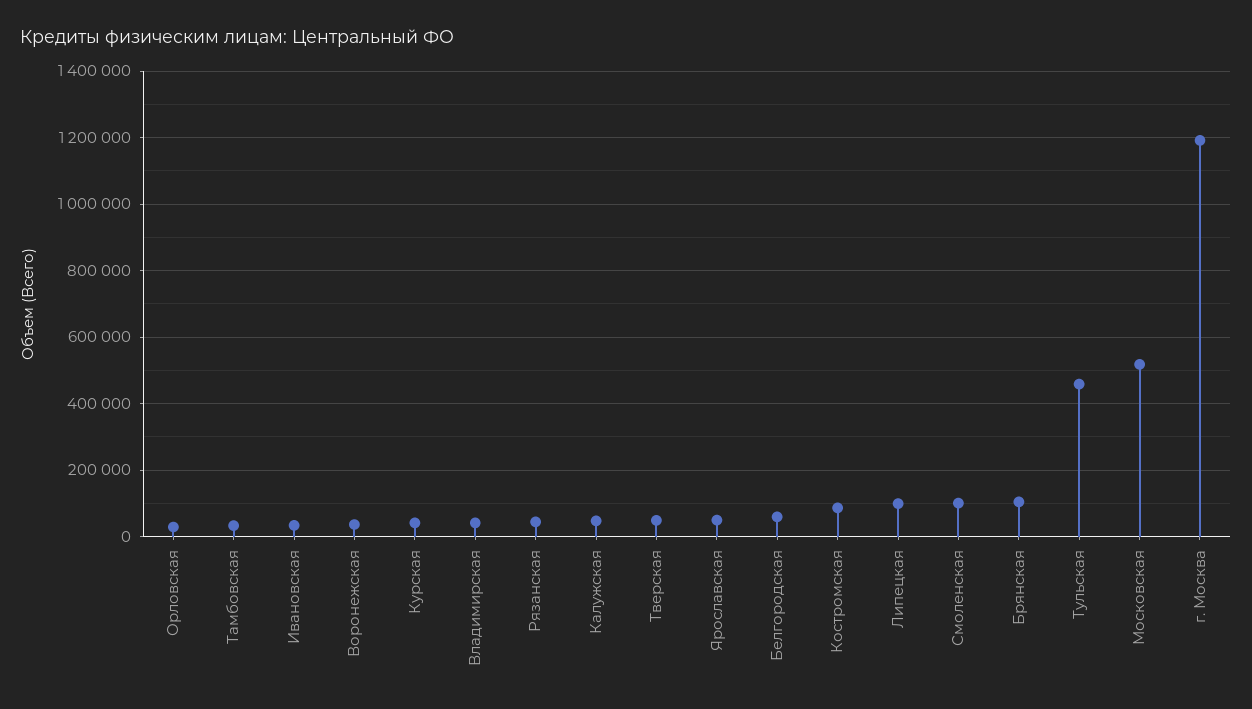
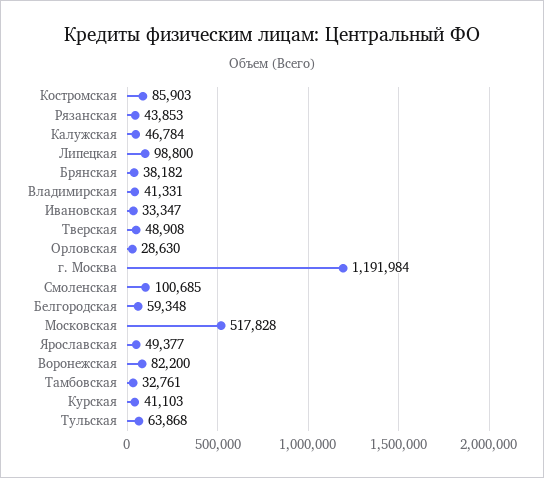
Воронежская: 40000 -> 82200
Брянская: 100000 -> 38182
Тульская: 460000 -> 63868

